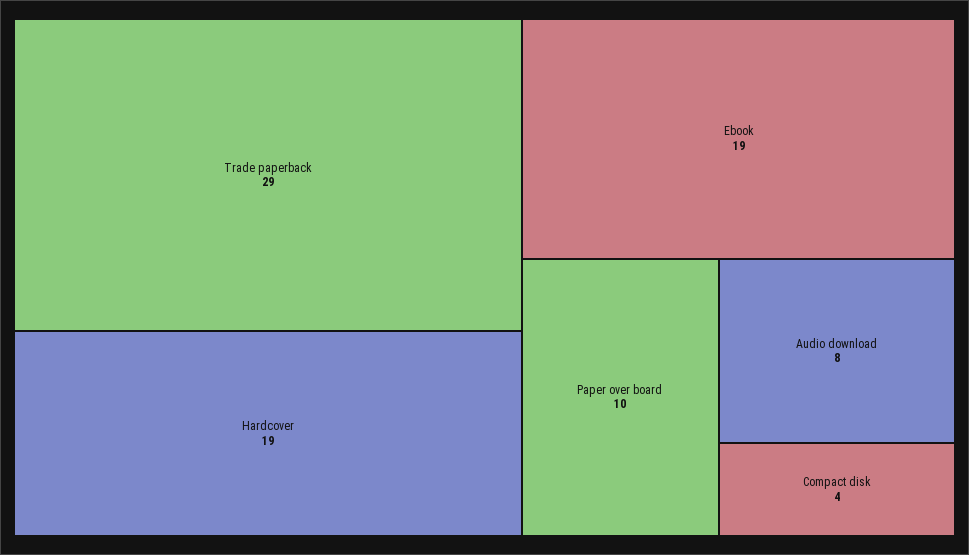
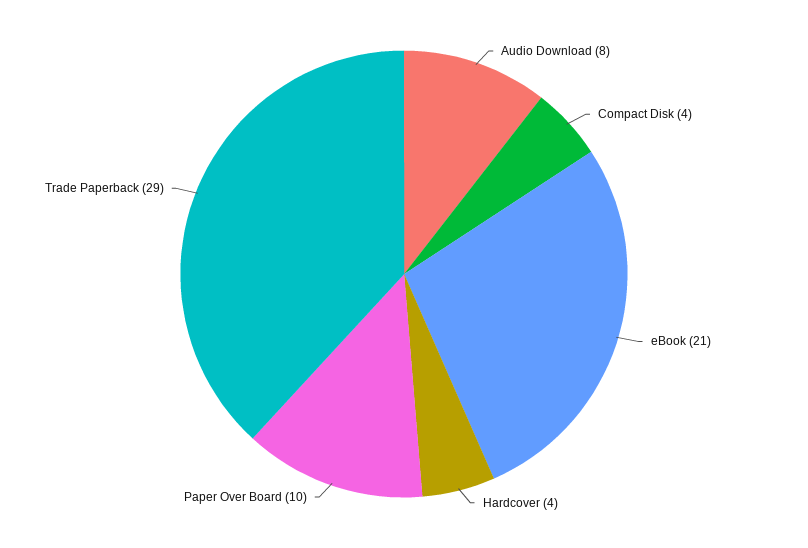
Hardcover: 19 -> 4
Ebook: 19 -> 21

